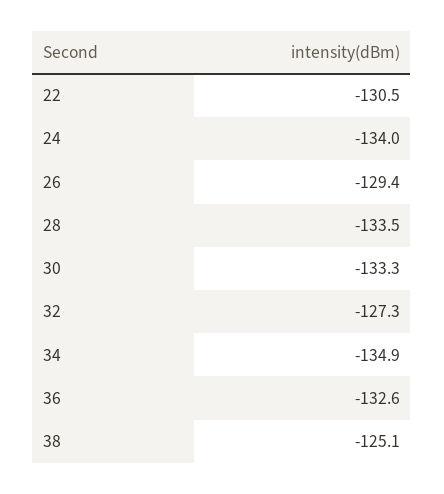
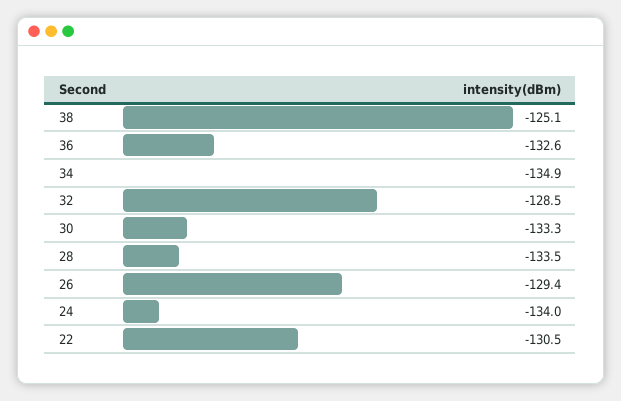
32: -127.3 -> -128.5

